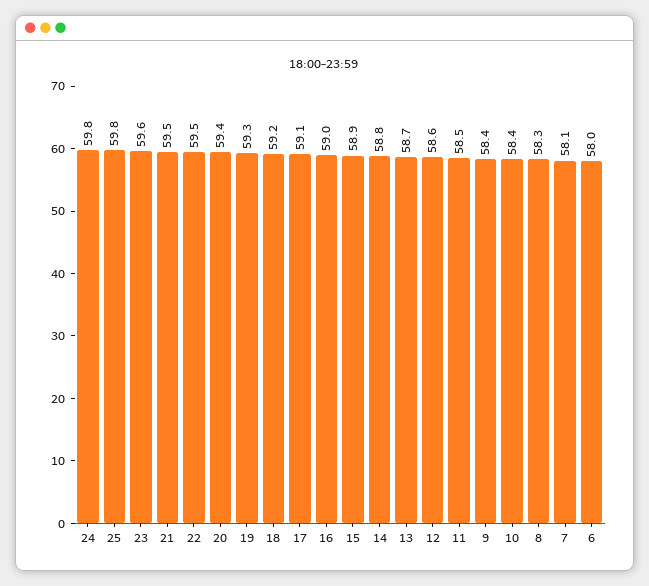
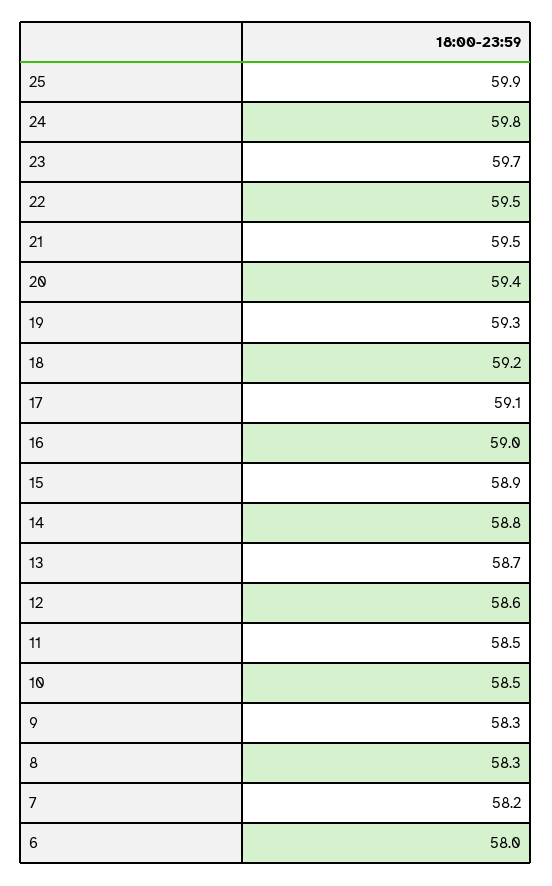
25: 59.8 -> 59.9
23: 59.6 -> 59.7
9: 58.4 -> 58.3
10: 58.4 -> 58.5
7: 58.1 -> 58.2

